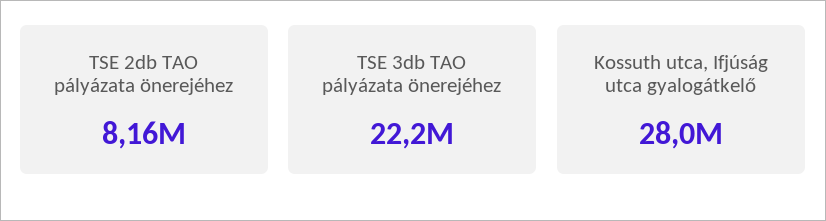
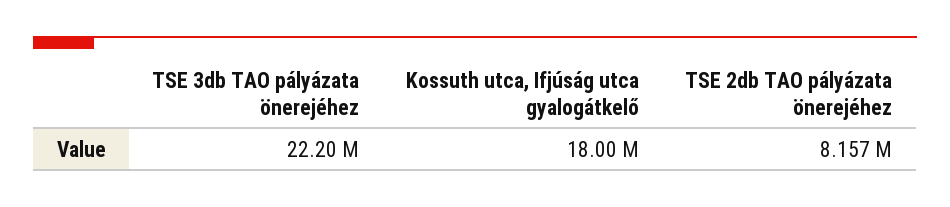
Kossuth utca, Ifjúság utca gyalogátkelő: 28000000 -> 18000000

